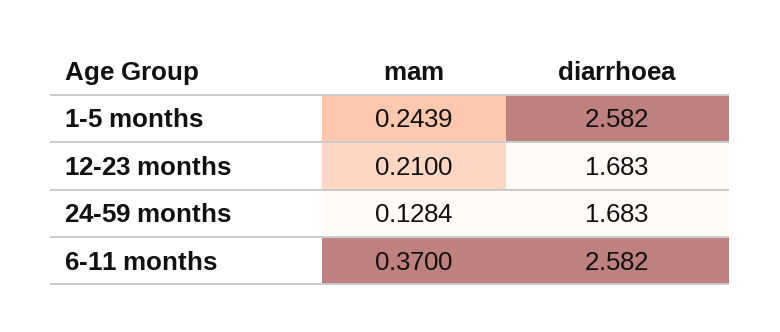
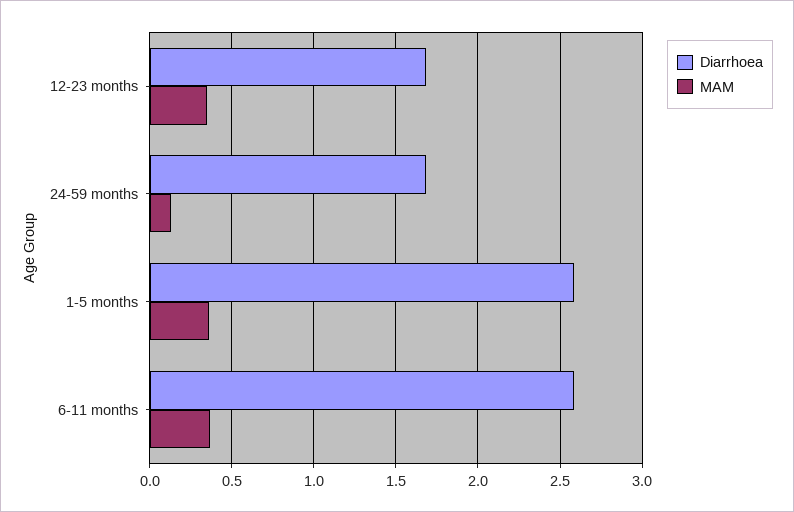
mam, 1-5 months: 0.2439 -> 0.35
mam, 12-23 months: 0.21 -> 0.35

